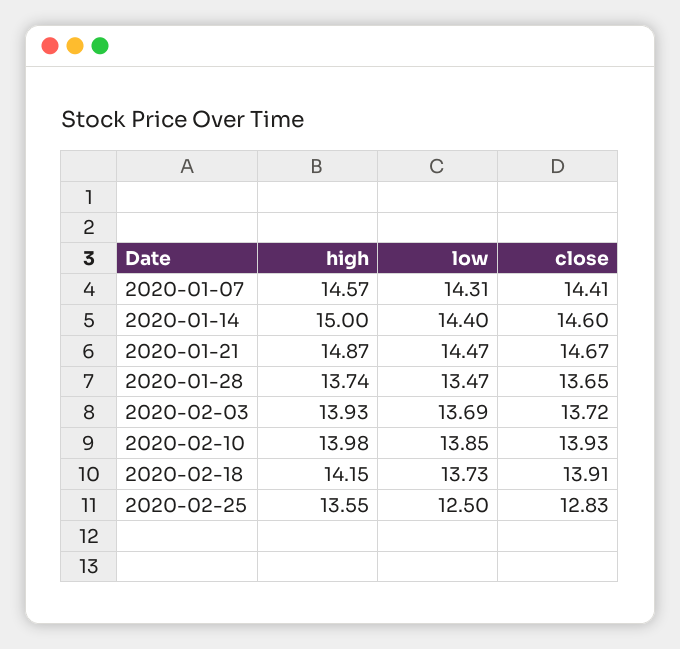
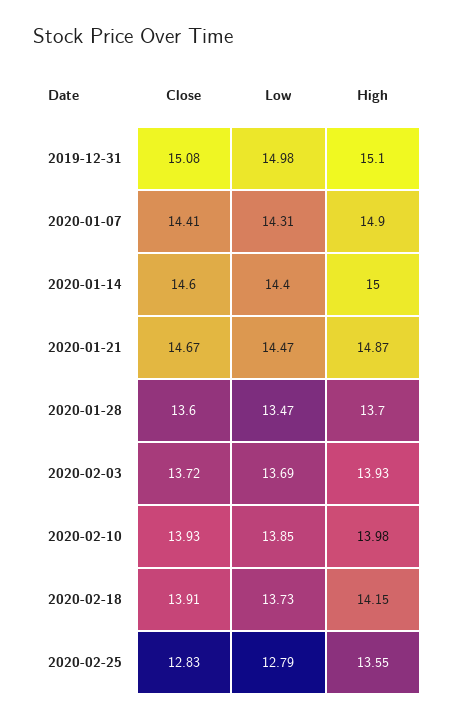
high, 2020-01-07: 14.57 -> 14.9
high, 2020-01-28: 13.74 -> 13.7
close, 2020-01-28: 13.65 -> 13.6
low, 2020-02-25: 12.5 -> 12.79
close, 2019-12-31: none -> 15.08
low, 2019-12-31: none -> 14.98
high, 2019-12-31: none -> 15.1

